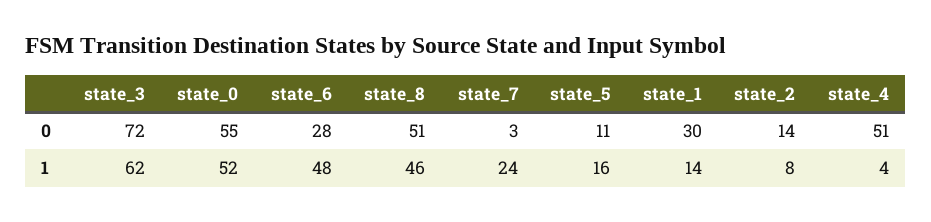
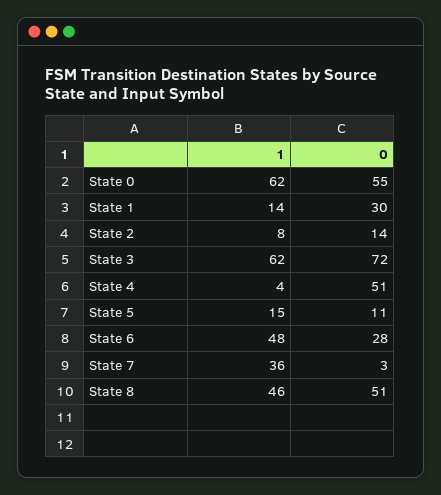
state_0, 1: 52 -> 62
state_7, 1: 24 -> 36
state_5, 1: 16 -> 15

